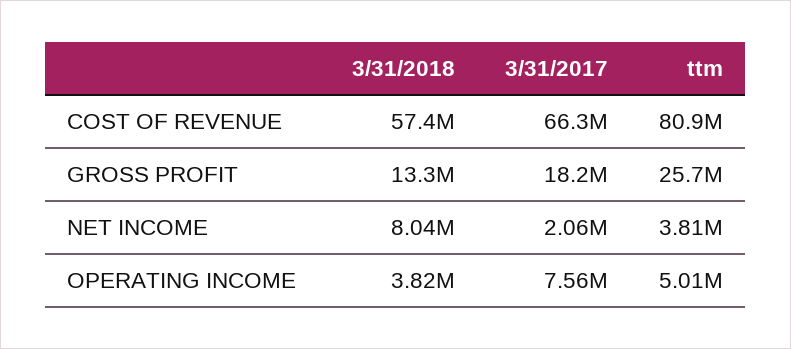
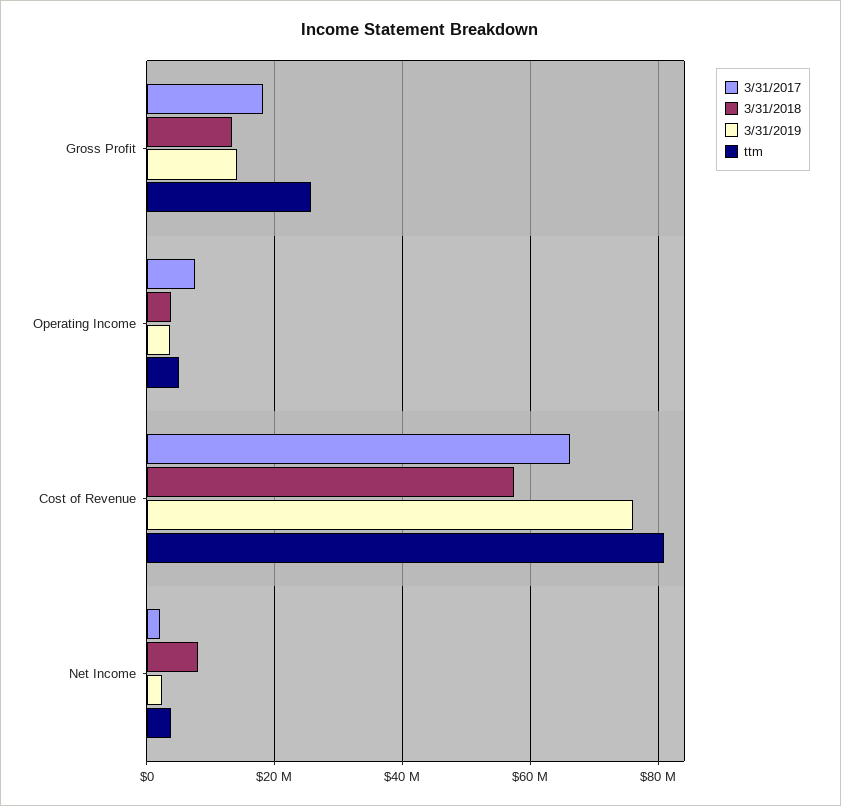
3/31/2019, GROSS PROFIT: none -> 14000000
3/31/2019, OPERATING INCOME: none -> 4000000
3/31/2019, COST OF REVENUE: none -> 76000000
3/31/2019, NET INCOME: none -> 2000000

